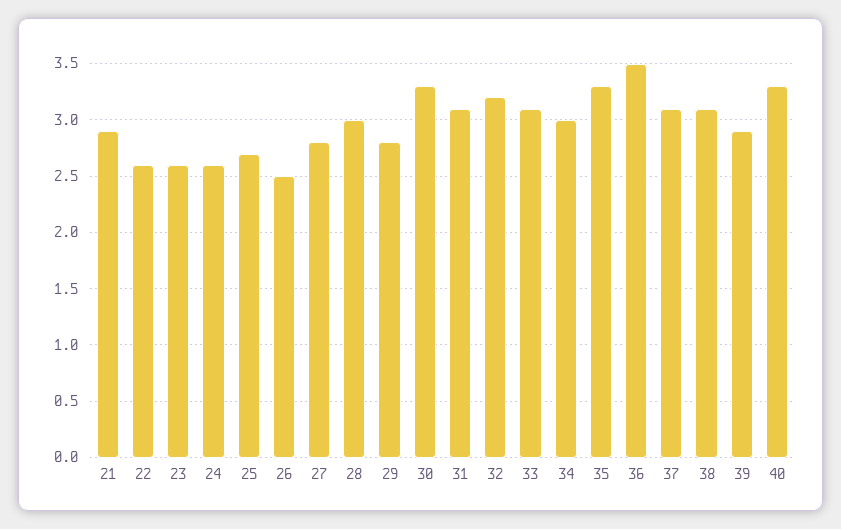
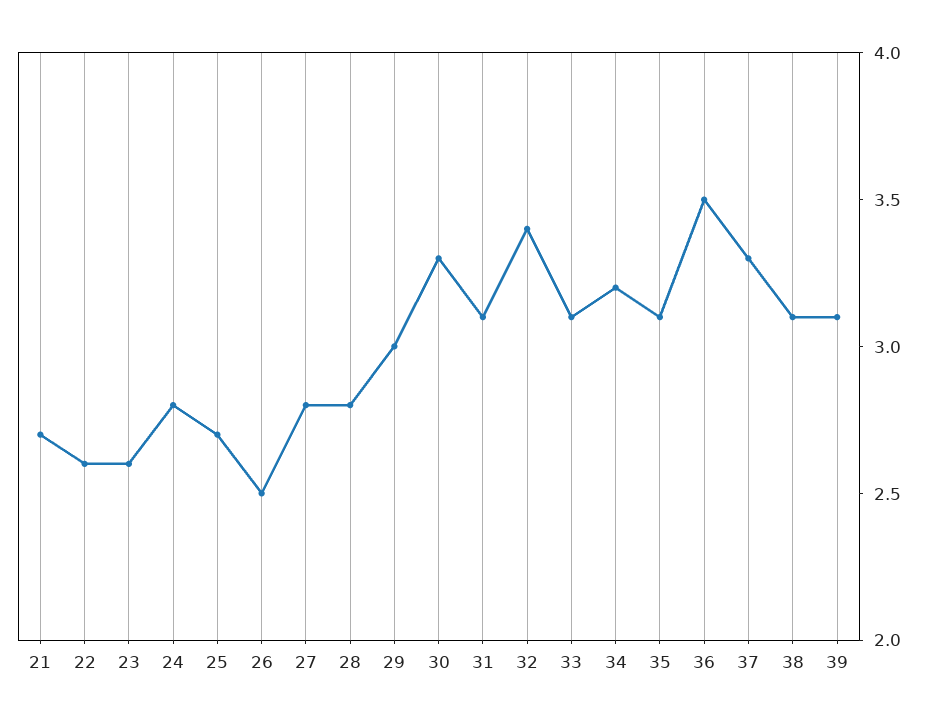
21: 2.9 -> 2.7
24: 2.6 -> 2.8
28: 3 -> 2.8
29: 2.8 -> 3
32: 3.2 -> 3.4
34: 3 -> 3.2
35: 3.3 -> 3.1
37: 3.1 -> 3.3
39: 2.9 -> 3.1
40: 3.3 -> none

